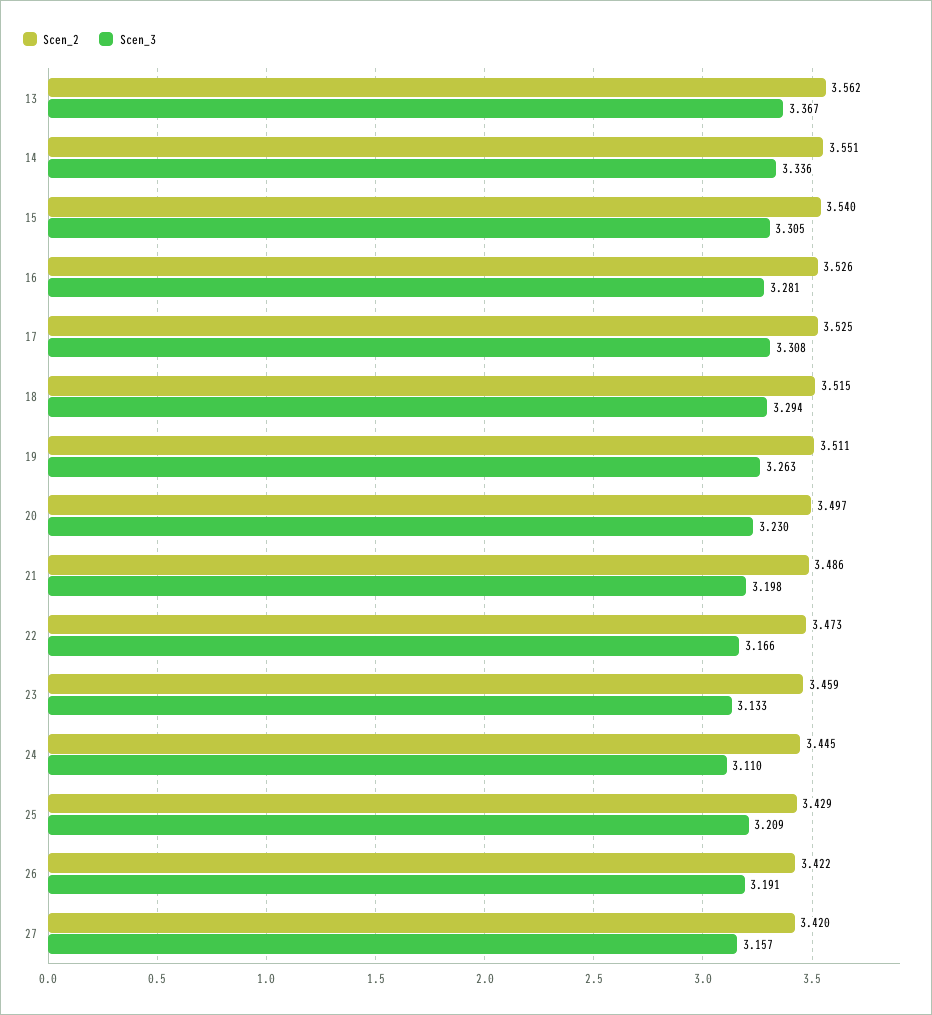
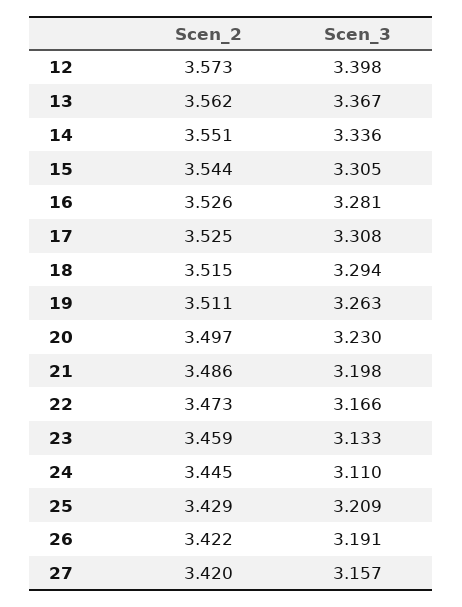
Scen_2, 15: 3.54 -> 3.544
Scen_2, 12: none -> 3.573
Scen_3, 12: none -> 3.398

